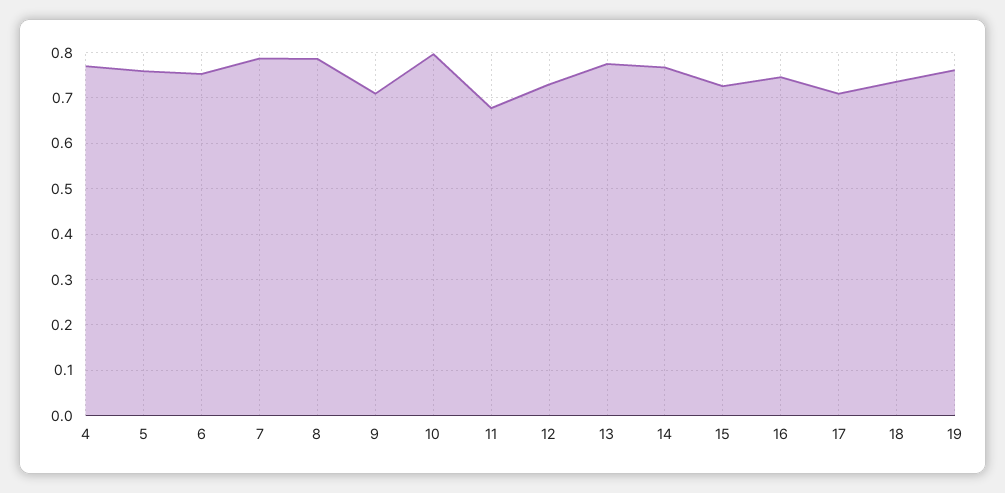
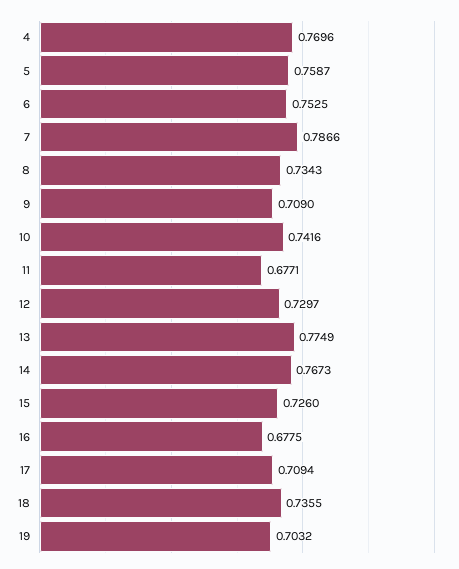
8: 0.78 -> 0.7343
10: 0.8 -> 0.7416
16: 0.74 -> 0.6775
19: 0.76 -> 0.7032

